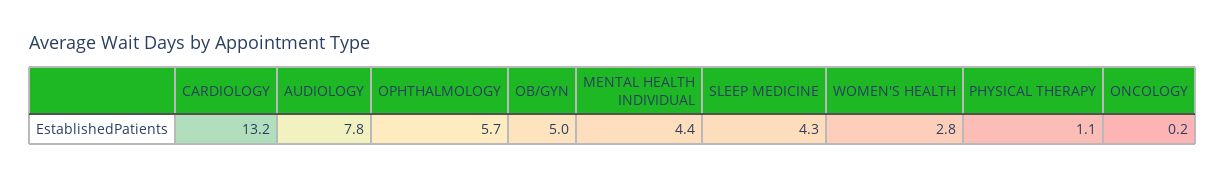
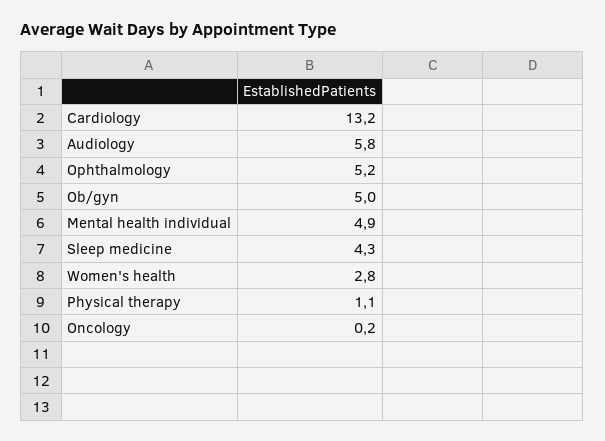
AUDIOLOGY: 7.8 -> 5.8
OPHTHALMOLOGY: 5.7 -> 5.2
MENTAL HEALTH INDIVIDUAL: 4.4 -> 4.9

